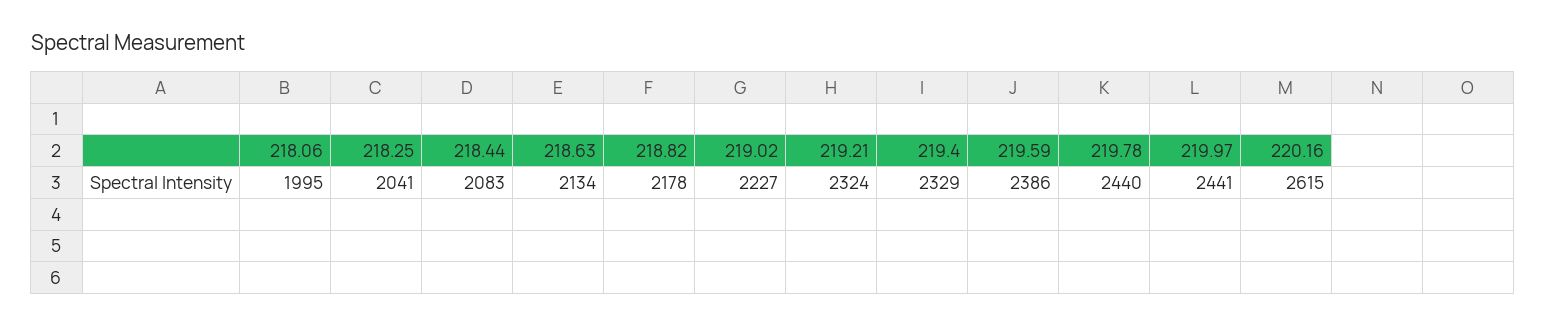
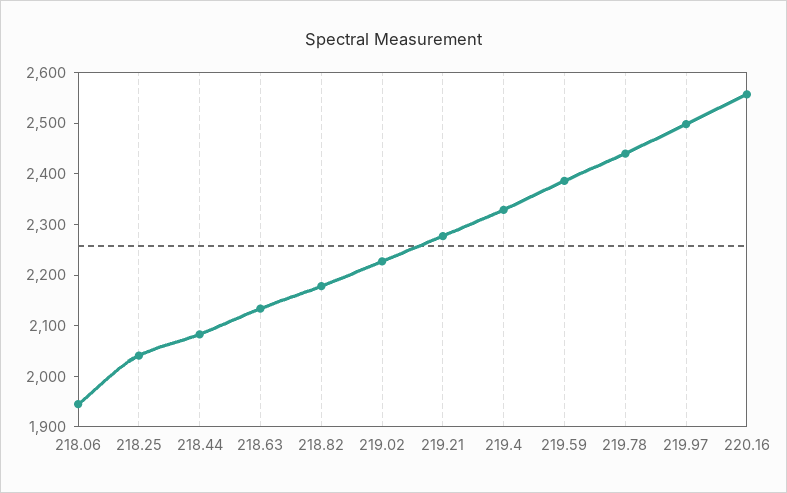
218.06: 1995 -> 1940
219.21: 2324 -> 2280
219.97: 2441 -> 2500
220.16: 2615 -> 2560

